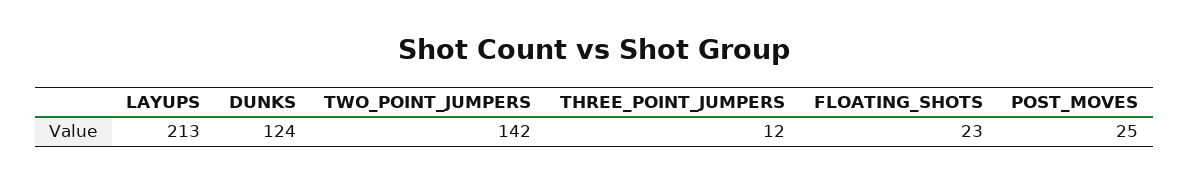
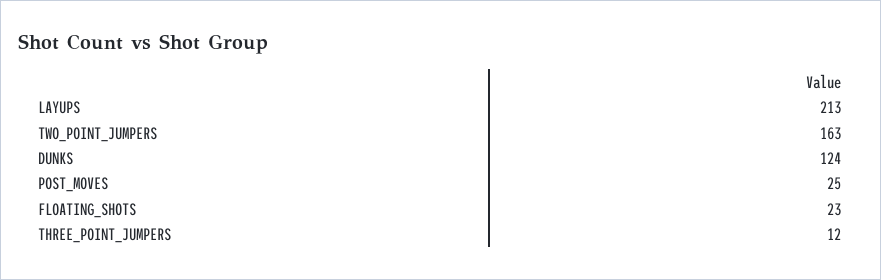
TWO_POINT_JUMPERS: 142 -> 163

